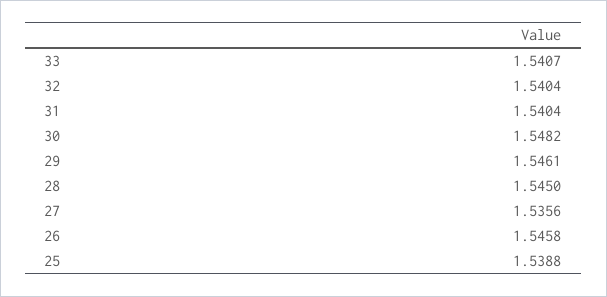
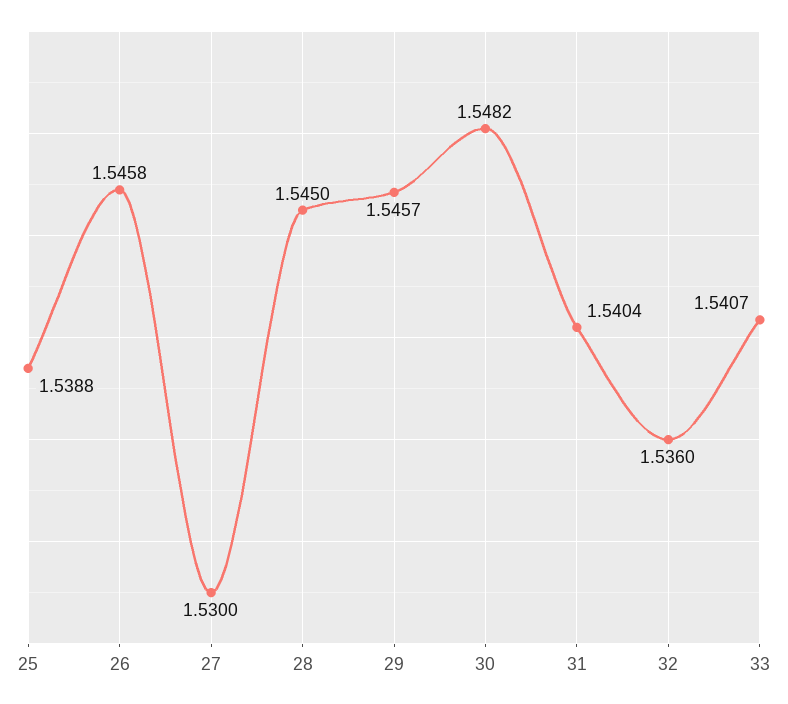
32: 1.5404 -> 1.536
29: 1.5461 -> 1.5457
27: 1.5356 -> 1.53

